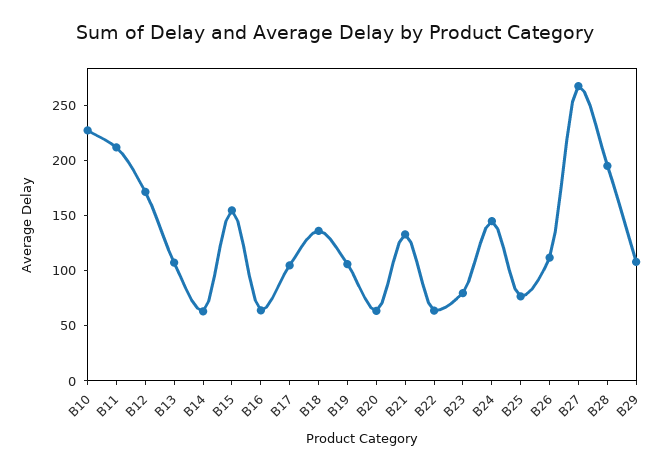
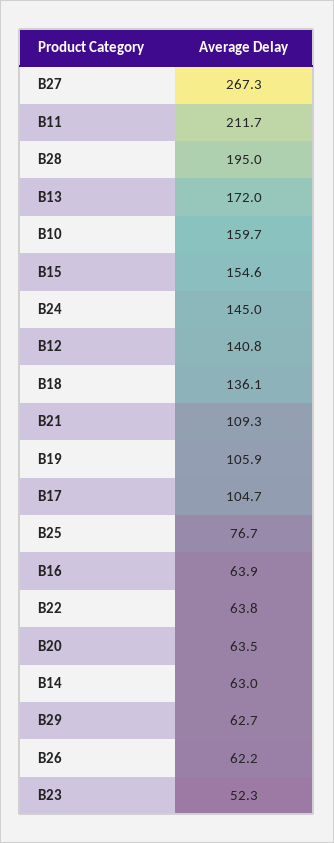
B10: 230 -> 159.7
B12: 170 -> 140.8
B13: 110 -> 172
B21: 130 -> 109.3
B23: 80 -> 52.3
B26: 110 -> 62.2
B29: 110 -> 62.7

